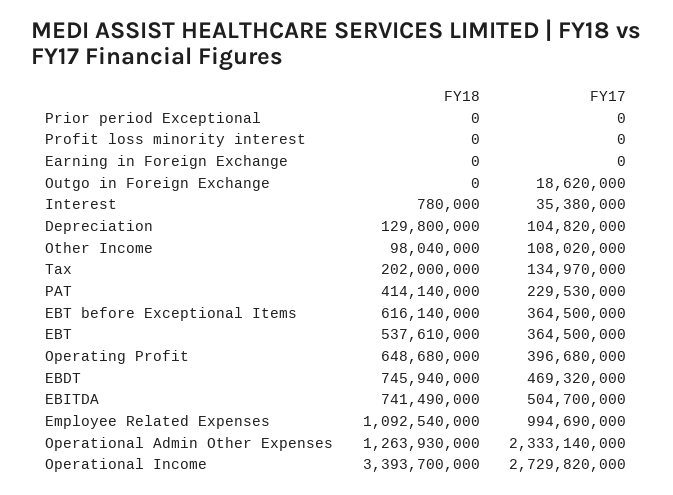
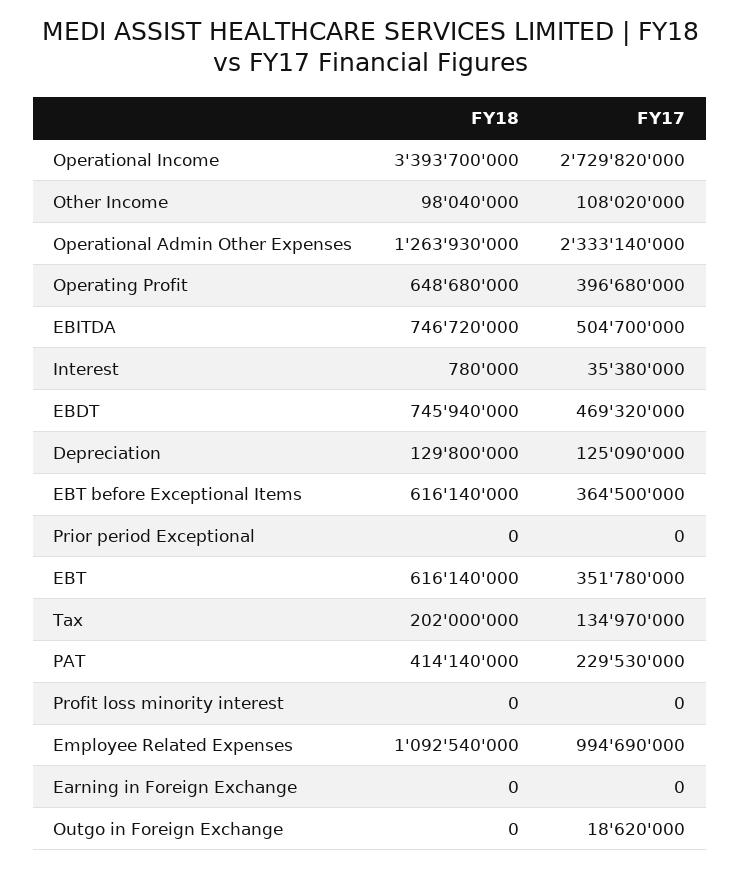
FY17, Depreciation: 104820000 -> 125090000
FY18, EBT: 537610000 -> 616140000
FY17, EBT: 364500000 -> 351780000
FY18, EBITDA: 741490000 -> 746720000

